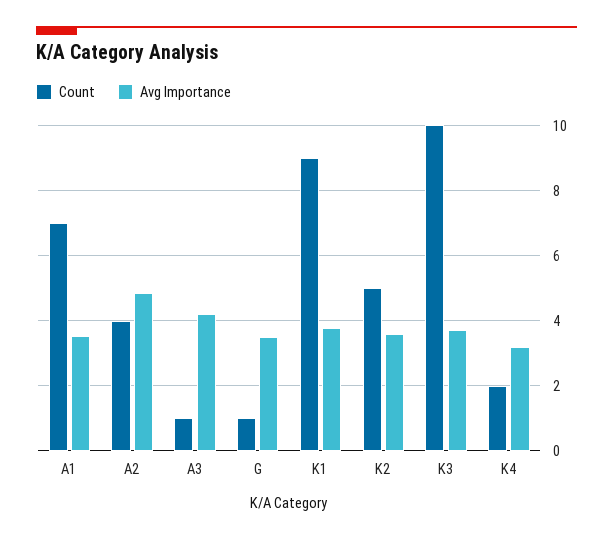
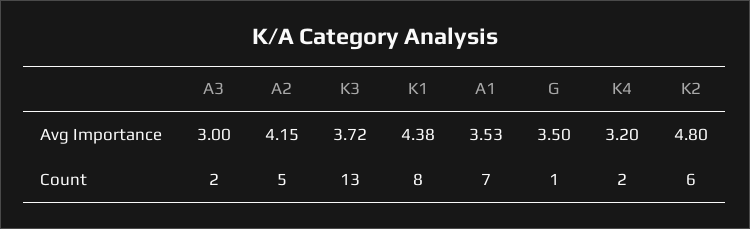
Count, A2: 4 -> 5
Avg Importance, A2: 4.8 -> 4.15
Count, A3: 1 -> 2
Avg Importance, A3: 4.2 -> 3
Count, K1: 9 -> 8
Avg Importance, K1: 3.8 -> 4.38
Count, K2: 5 -> 6
Avg Importance, K2: 3.6 -> 4.8
Count, K3: 10 -> 13

